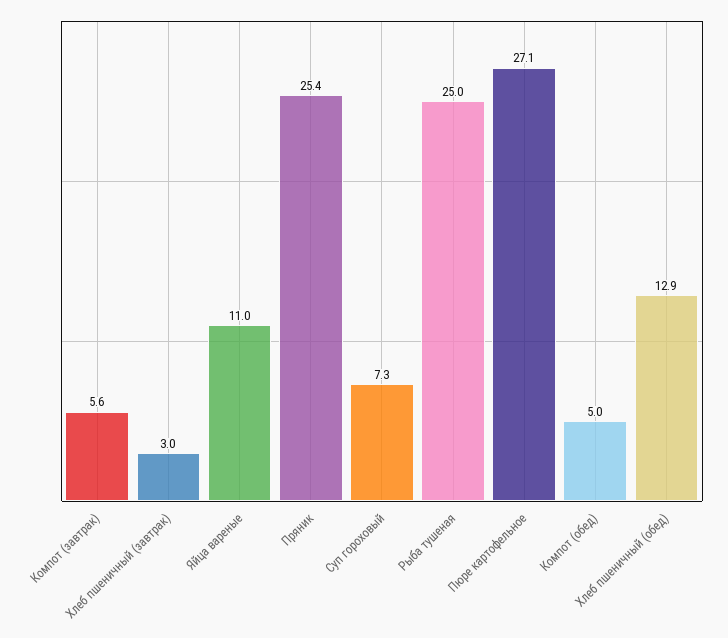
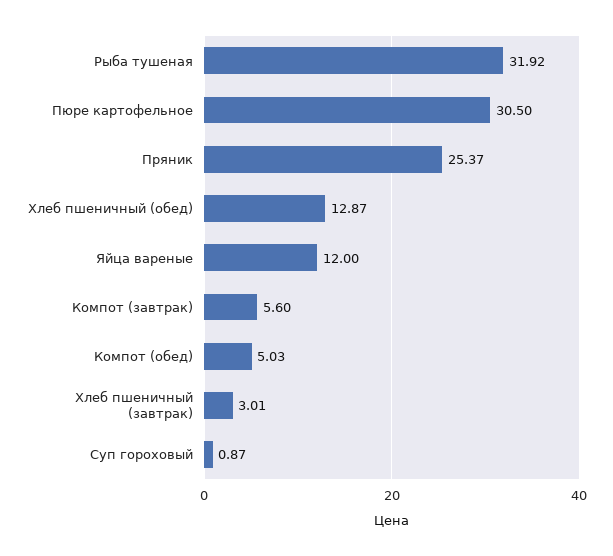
Яйца вареные: 11 -> 12
Суп гороховый: 7.3 -> 0.87
Рыба тушеная: 25 -> 31.92
Пюре картофельное: 27.1 -> 30.5

